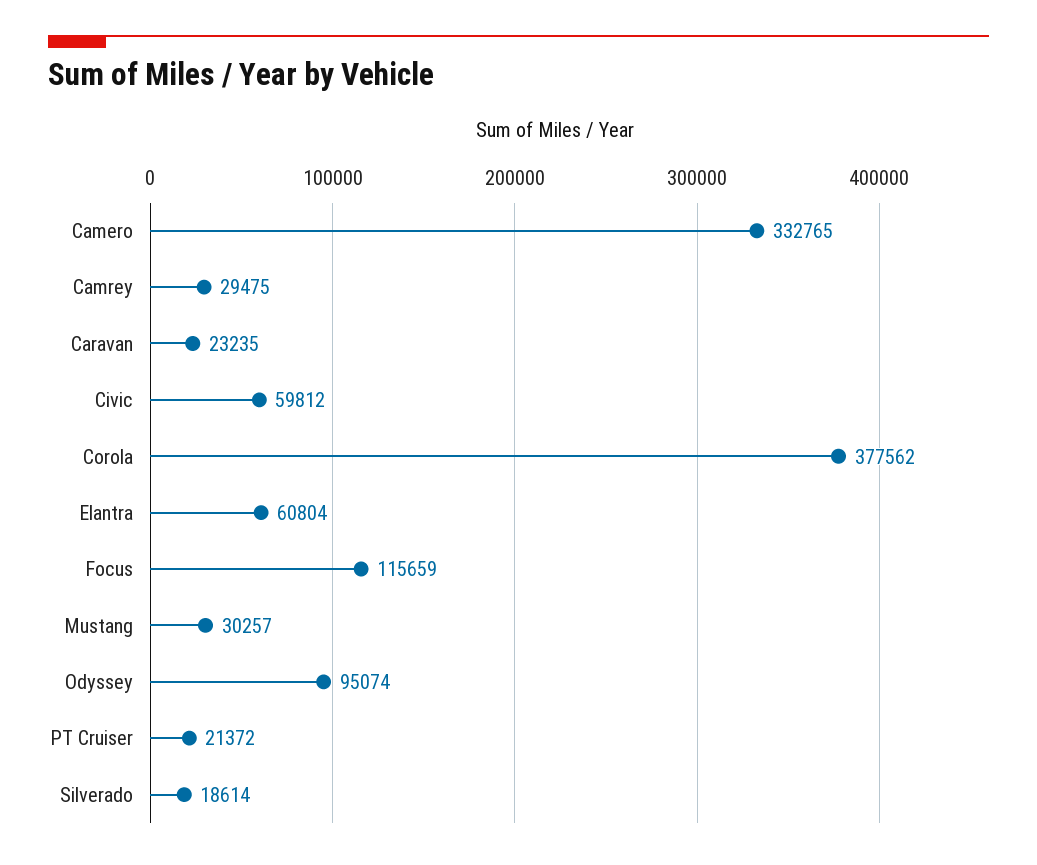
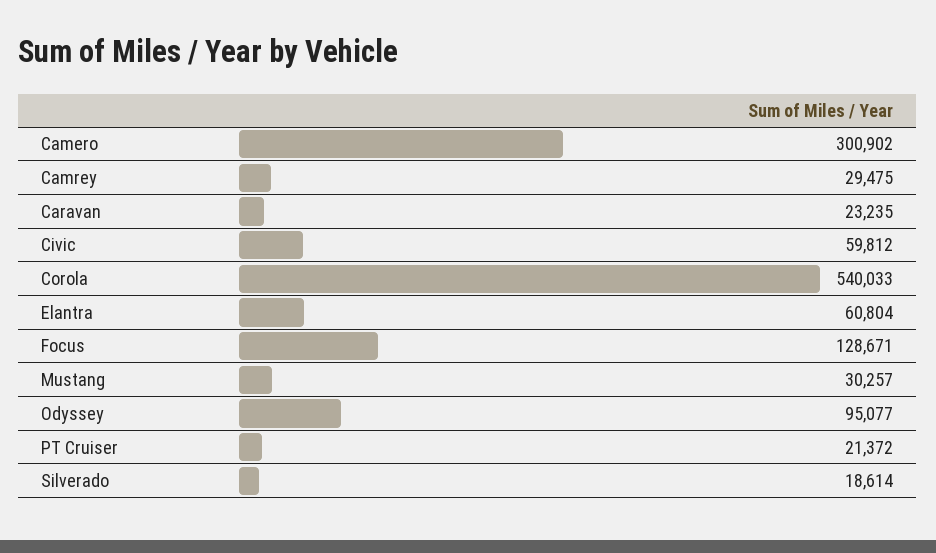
Camero: 332765 -> 300902
Corola: 377562 -> 540033
Focus: 115659 -> 128671
Odyssey: 95074 -> 95077

